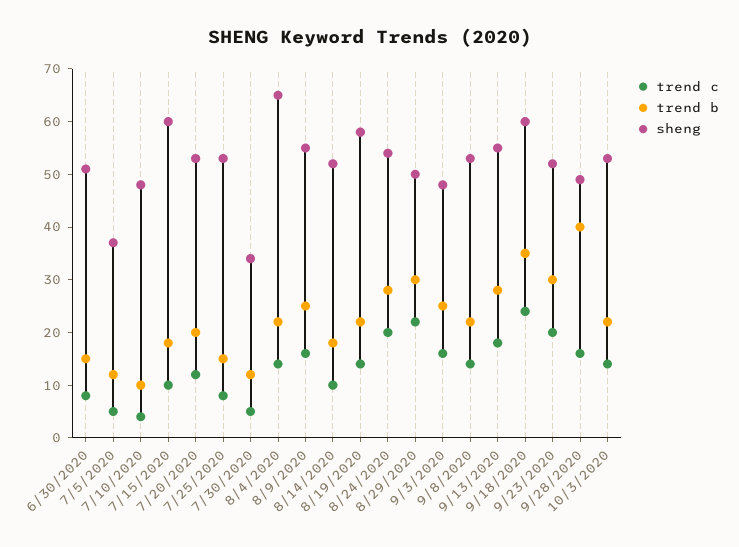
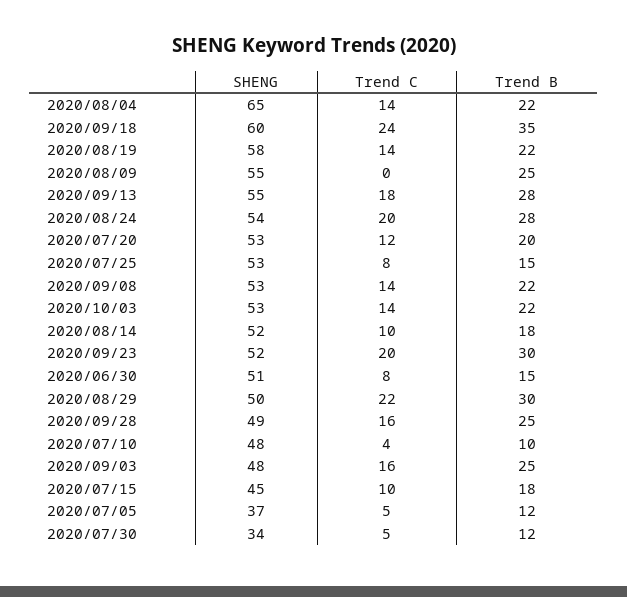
sheng, 7/15/2020: 60 -> 45
trend c, 8/9/2020: 15 -> 0
trend b, 9/28/2020: 40 -> 25

